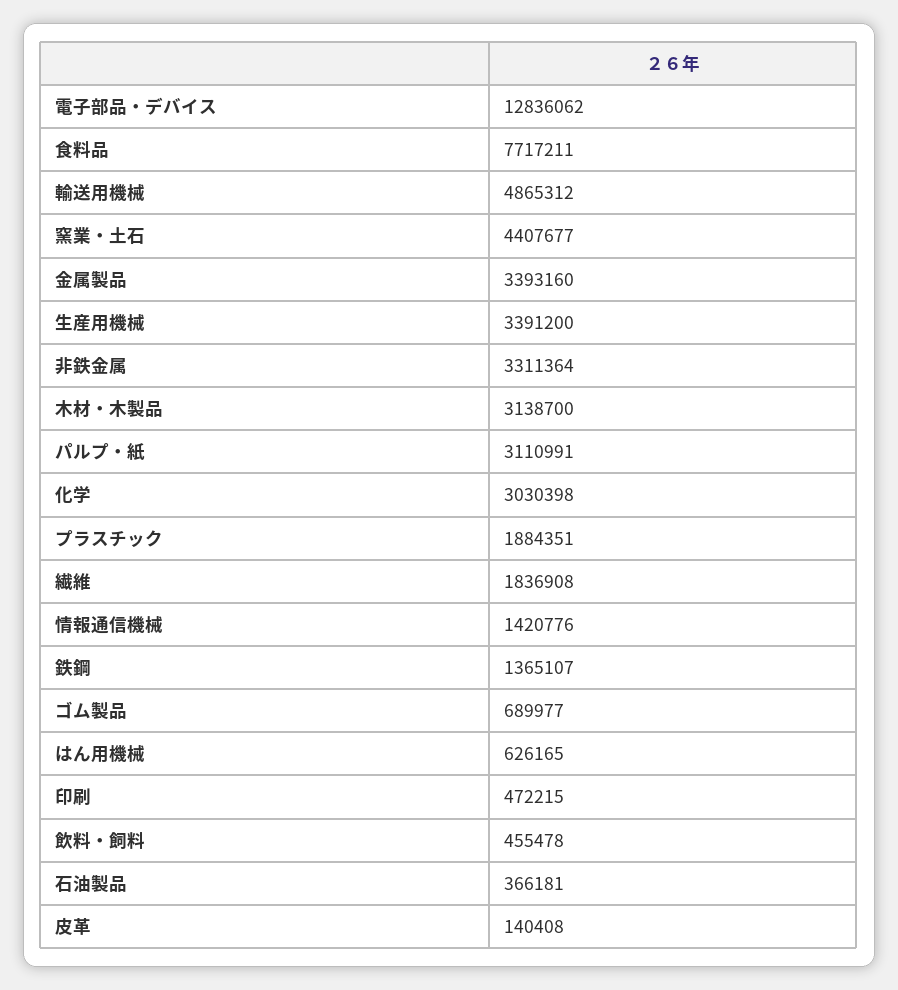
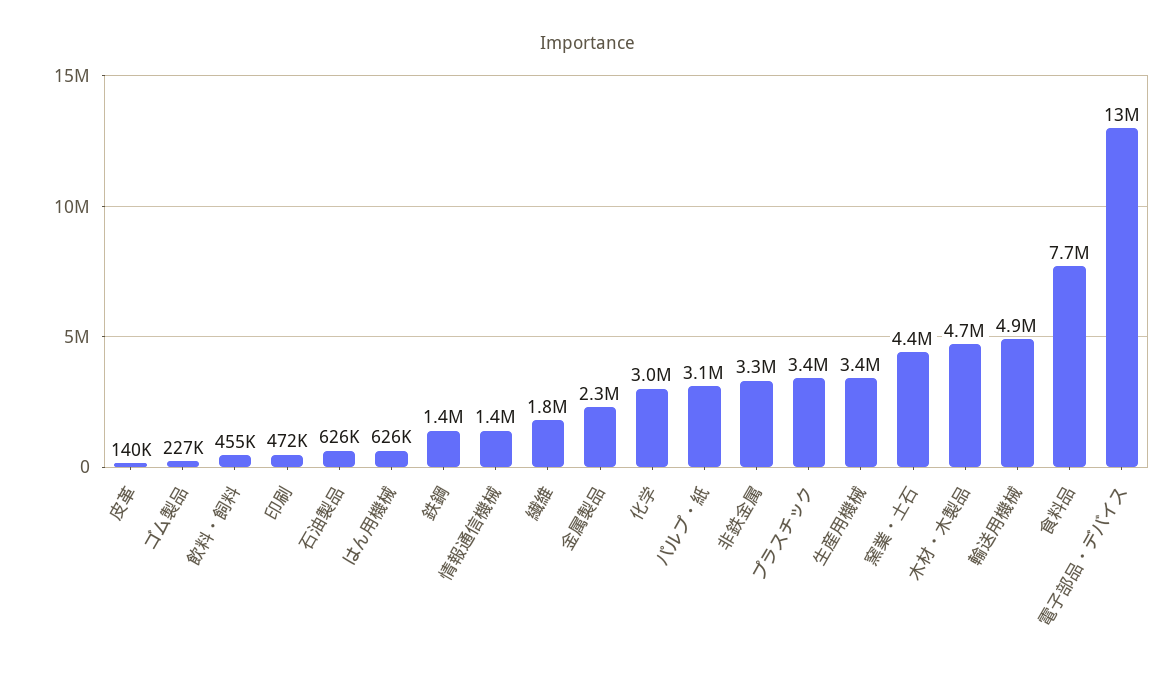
金属製品: 3393160 -> 2300000
木材・木製品: 3138700 -> 4700000
プラスチック: 1884351 -> 3400000
ゴム製品: 689977 -> 227000
石油製品: 366181 -> 626000

